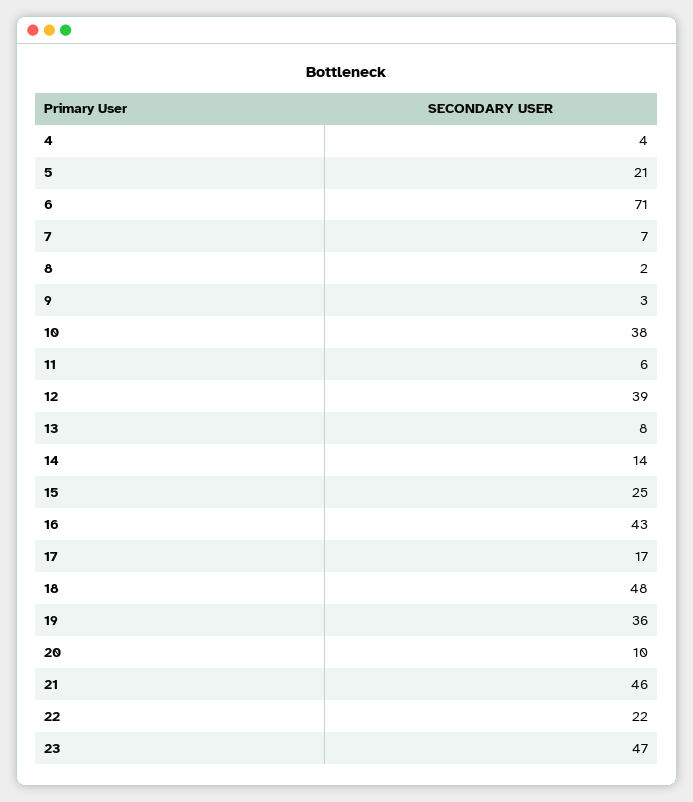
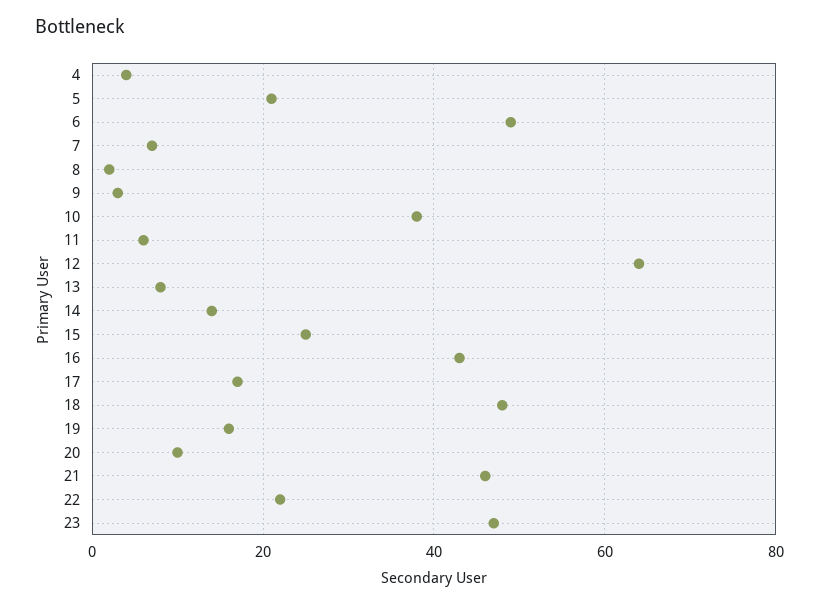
6: 71 -> 50
12: 39 -> 65
19: 36 -> 15

